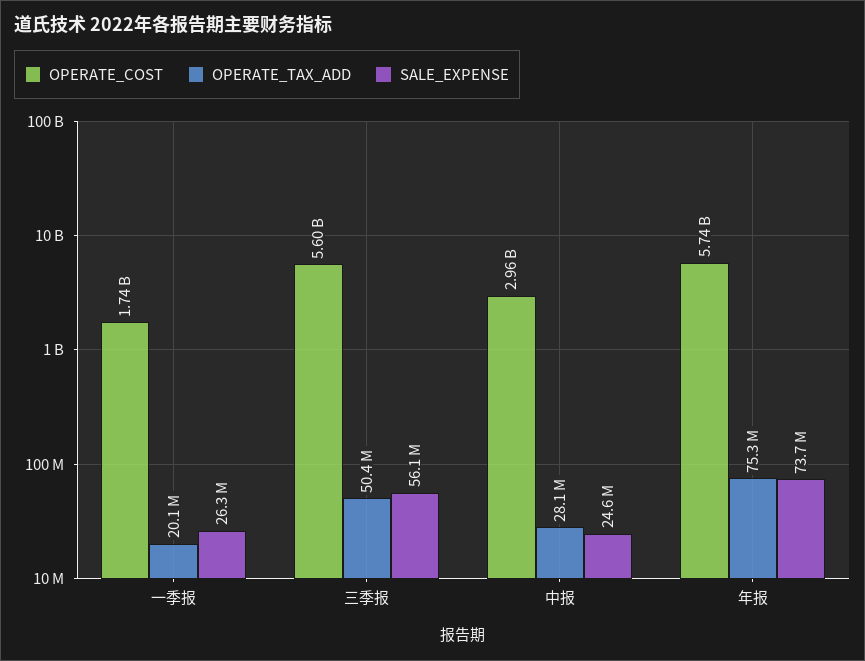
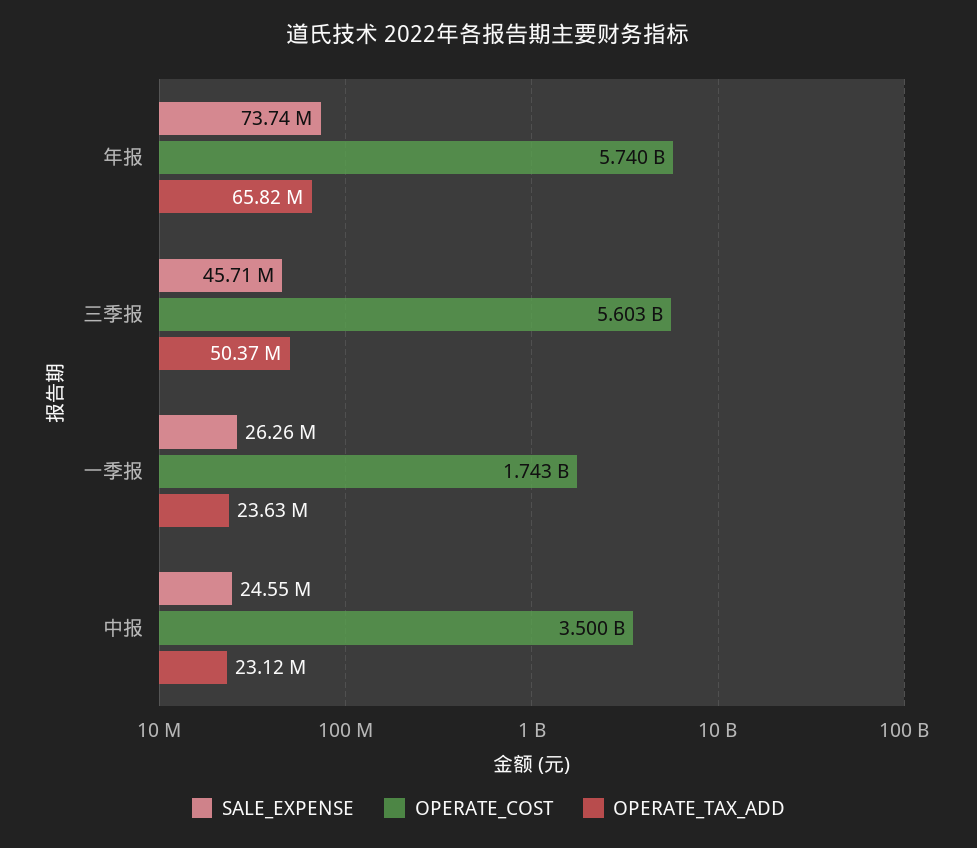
OPERATE_TAX_ADD, 一季报: 20100000 -> 23630000
SALE_EXPENSE, 三季报: 56100000 -> 45710000
OPERATE_COST, 中报: 2960000000 -> 3500000000
OPERATE_TAX_ADD, 中报: 28100000 -> 23120000
OPERATE_TAX_ADD, 年报: 75300000 -> 65820000

